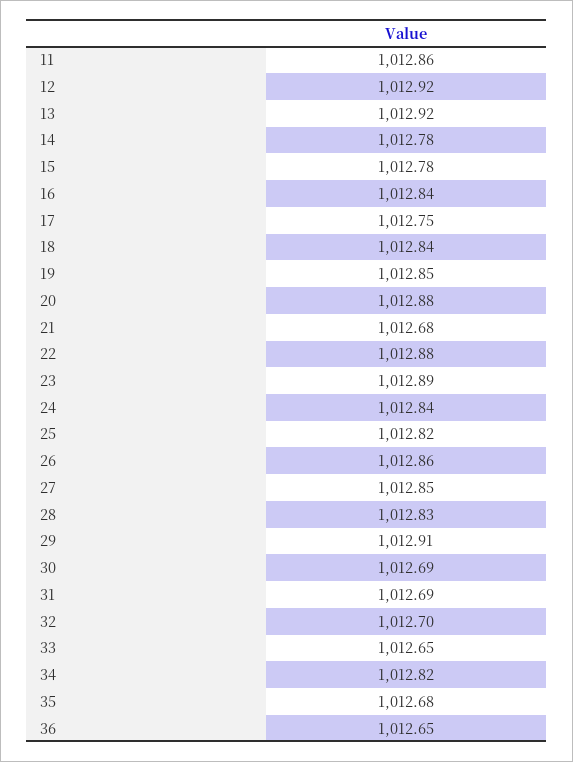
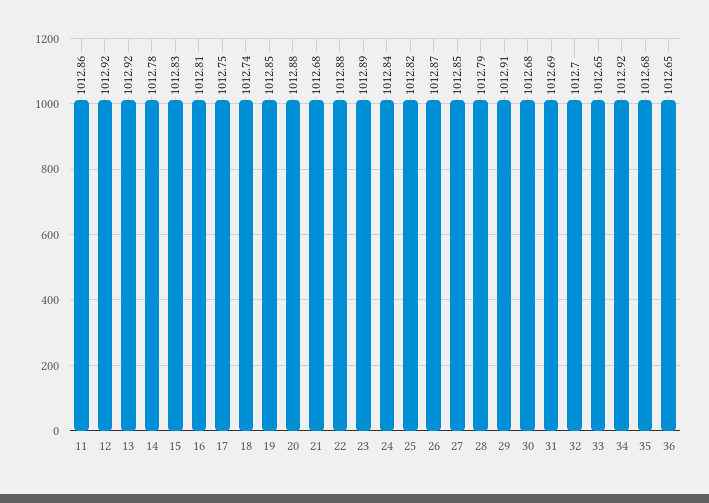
15: 1012.78 -> 1012.83
16: 1012.84 -> 1012.81
18: 1012.84 -> 1012.74
26: 1012.86 -> 1012.87
28: 1012.83 -> 1012.79
30: 1012.69 -> 1012.68
34: 1012.82 -> 1012.92

